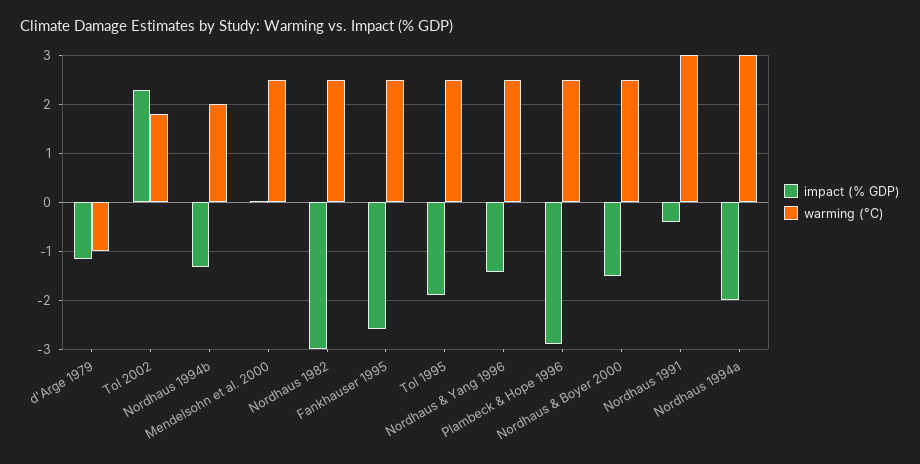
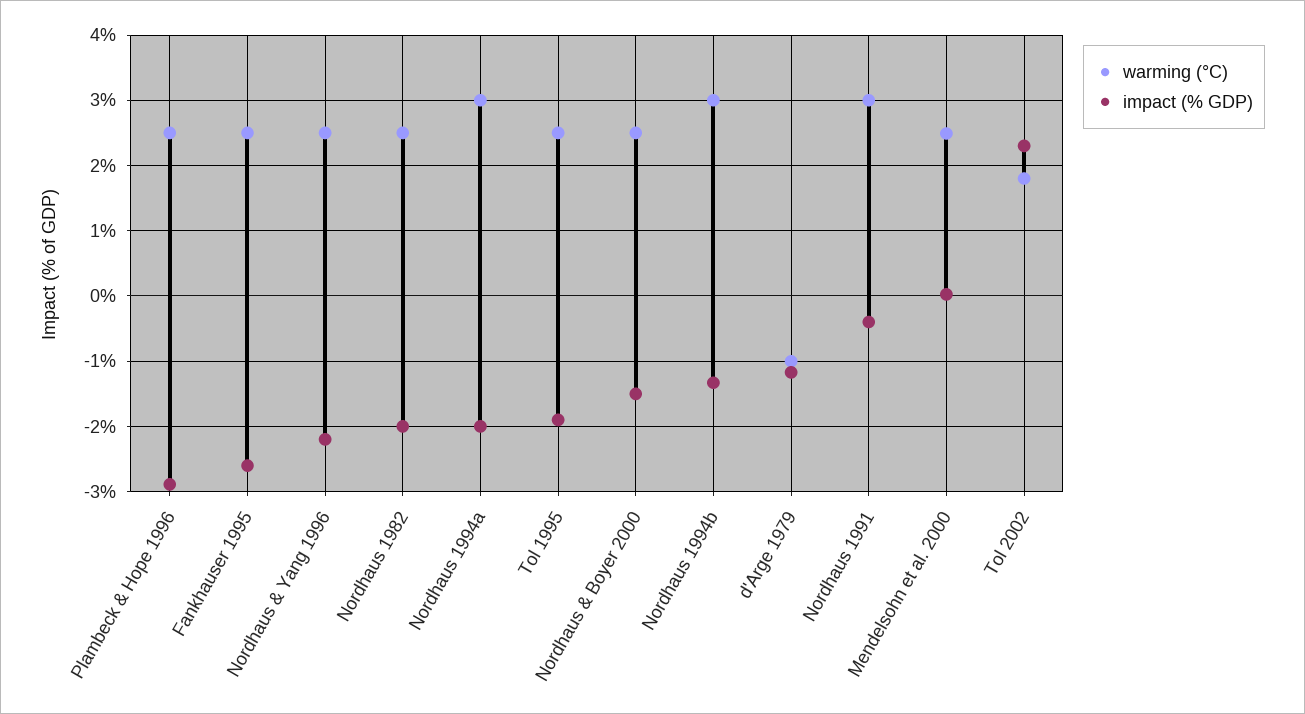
warming (°C), Nordhaus 1994b: 2 -> 3
impact (% GDP), Nordhaus 1982: -3 -> -2
impact (% GDP), Nordhaus & Yang 1996: -1.4 -> -2.2

